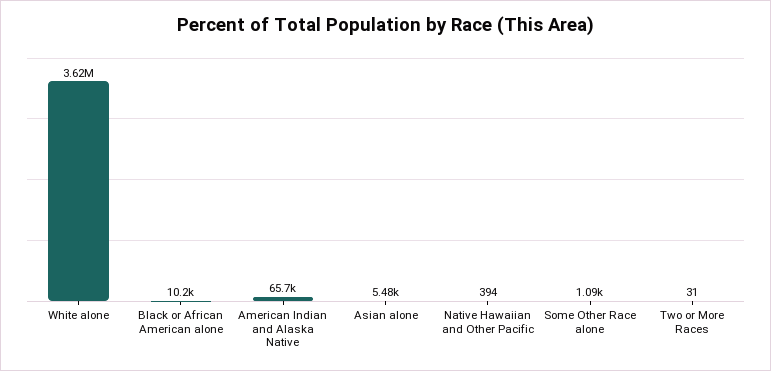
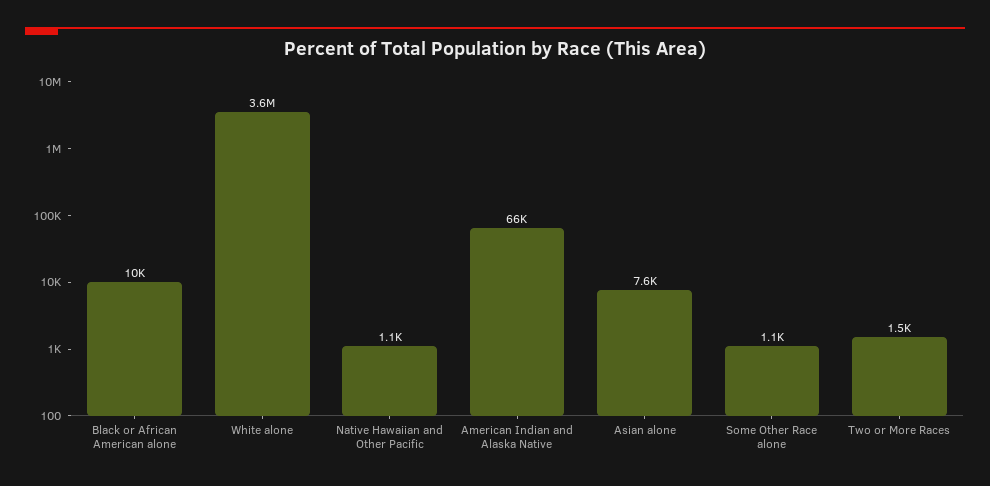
Asian alone: 5480 -> 7600
Native Hawaiian and Other Pacific: 394 -> 1100
Two or More Races: 31 -> 1500

